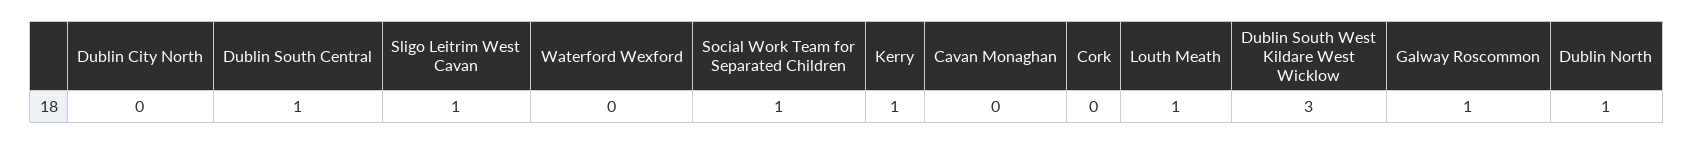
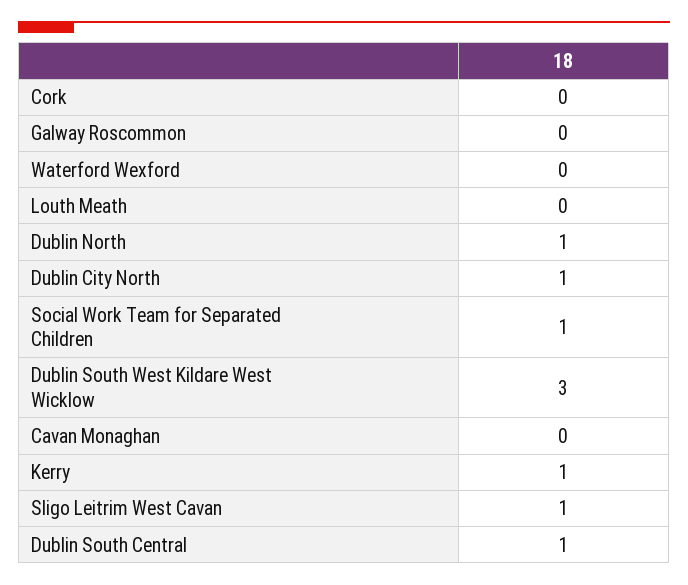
Dublin City North: 0 -> 1
Louth Meath: 1 -> 0
Galway Roscommon: 1 -> 0

